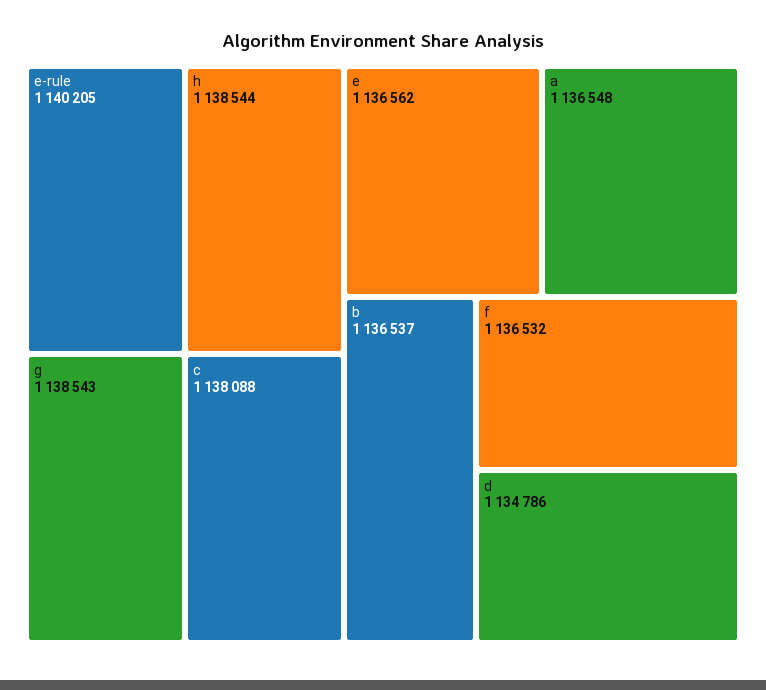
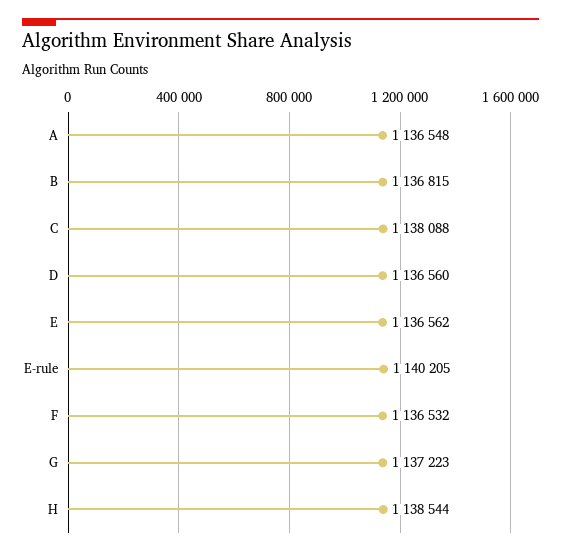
g: 1138543 -> 1137223
b: 1136537 -> 1136815
d: 1134786 -> 1136560

